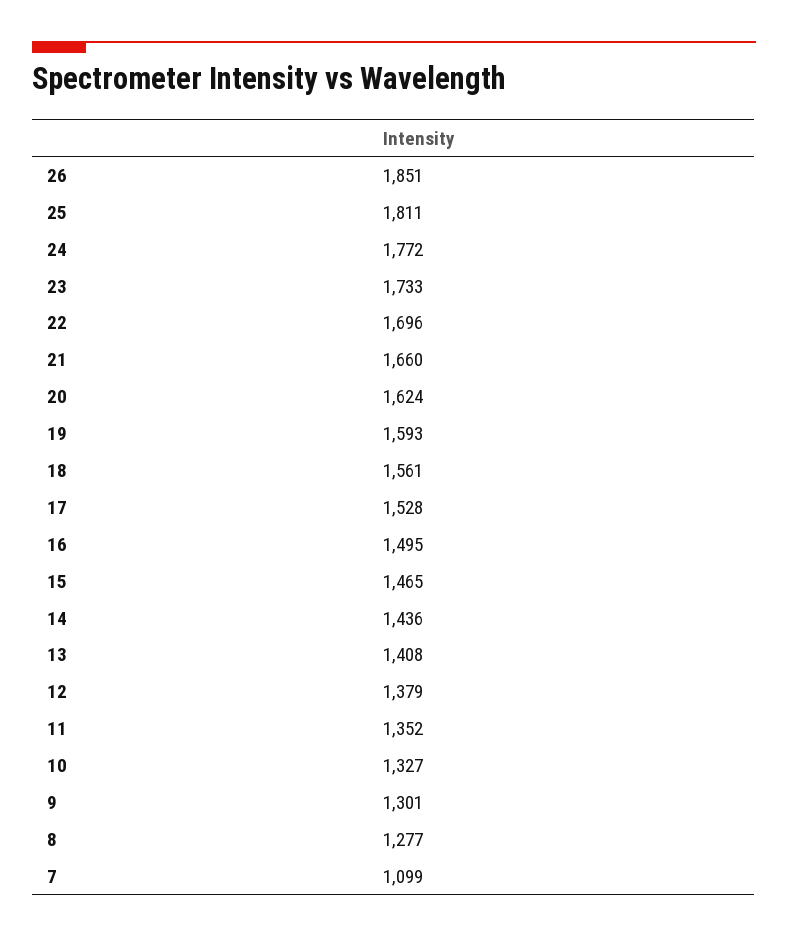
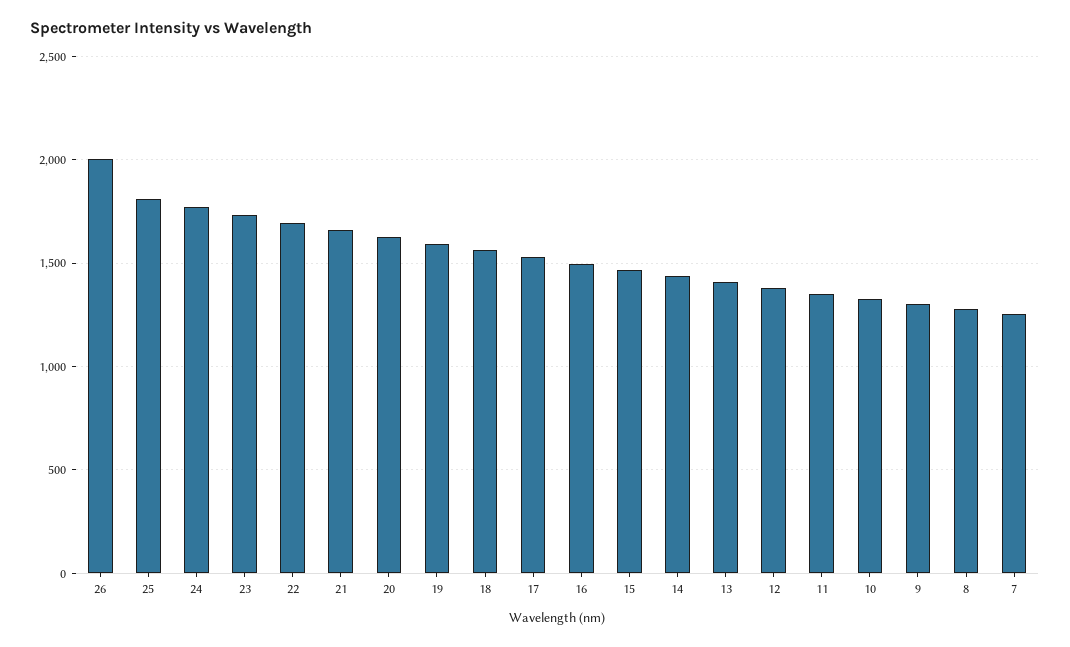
26: 1851 -> 2000
7: 1099 -> 1250

